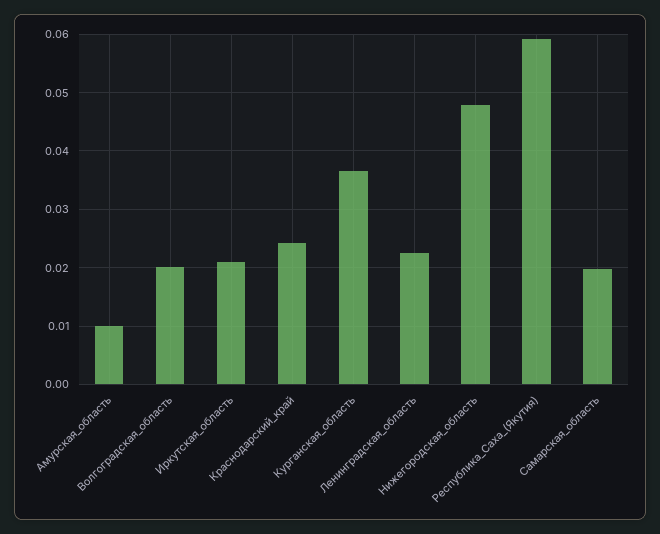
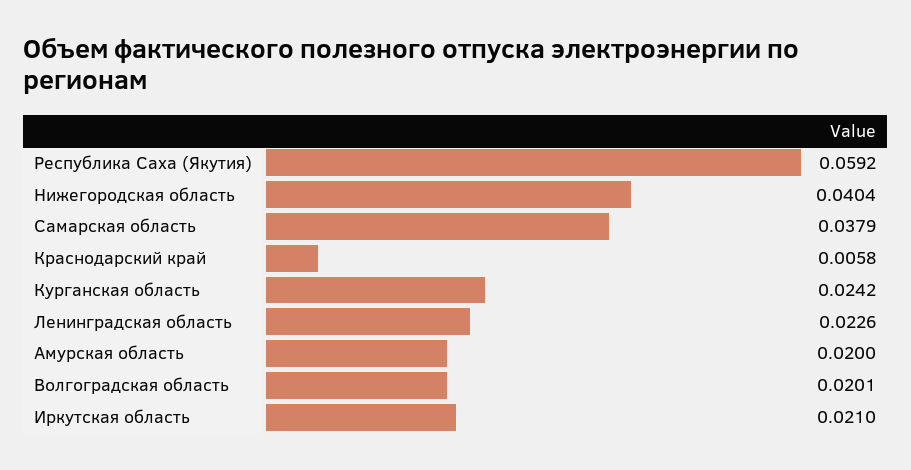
Амурская_область: 0.01 -> 0.02
Краснодарский_край: 0.024 -> 0.0058
Курганская_область: 0.036 -> 0.0242
Нижегородская_область: 0.048 -> 0.0404
Самарская_область: 0.02 -> 0.0379

